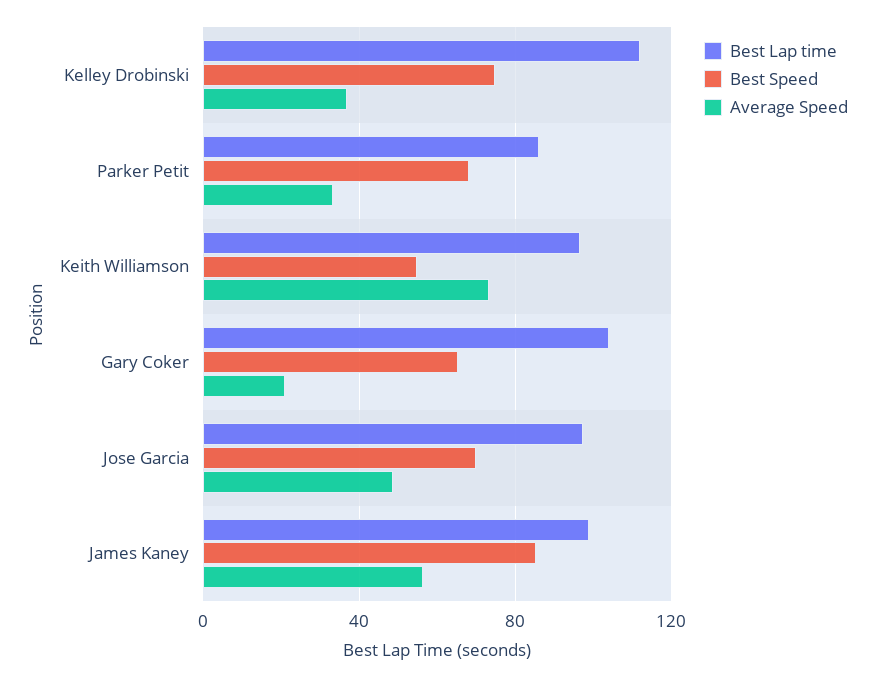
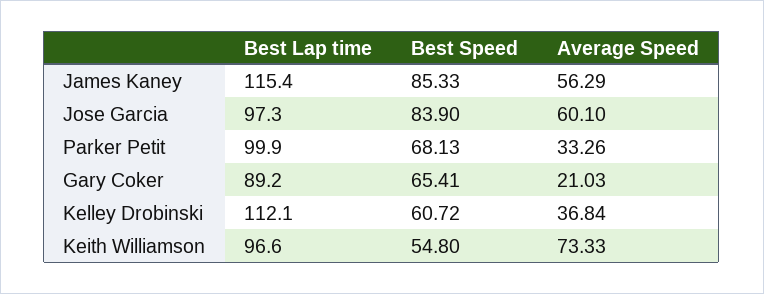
Best Speed, Kelley Drobinski: 75 -> 60.72
Best Lap time, Parker Petit: 85 -> 99.9
Best Lap time, Gary Coker: 105 -> 89.2
Best Speed, Jose Garcia: 70 -> 83.9
Average Speed, Jose Garcia: 50 -> 60.1
Best Lap time, James Kaney: 100 -> 115.4

